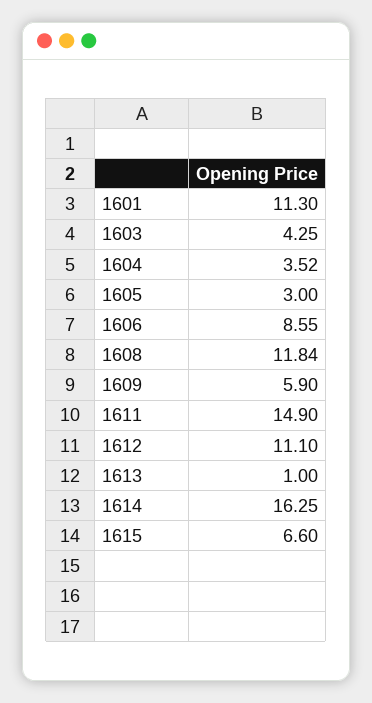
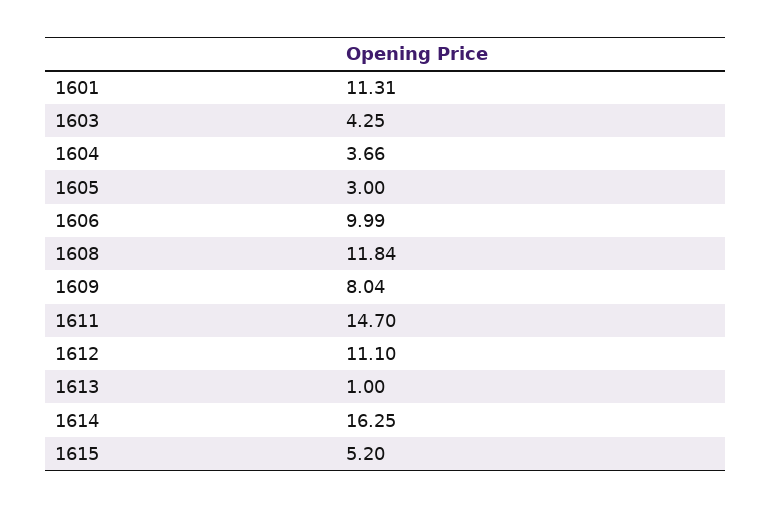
1601: 11.3 -> 11.31
1604: 3.52 -> 3.66
1606: 8.55 -> 9.99
1609: 5.9 -> 8.04
1611: 14.9 -> 14.7
1615: 6.6 -> 5.2

